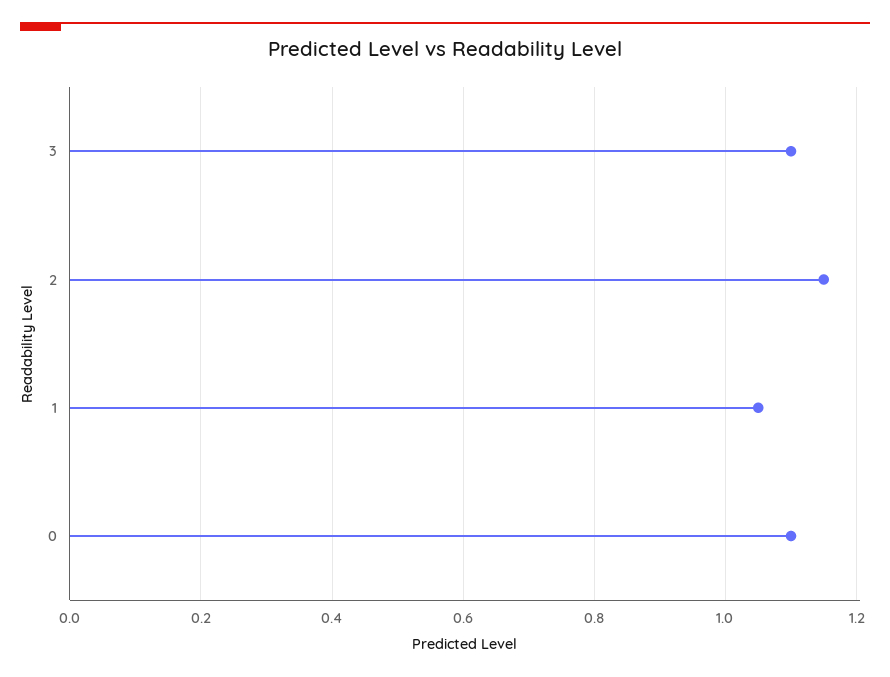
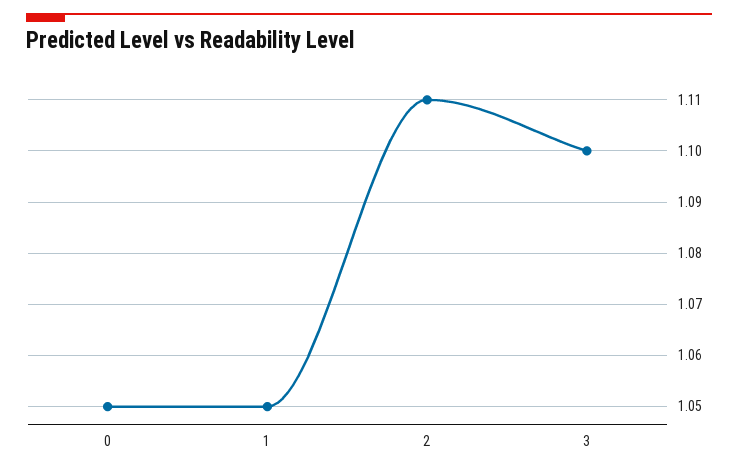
2: 1.15 -> 1.11
0: 1.1 -> 1.05

